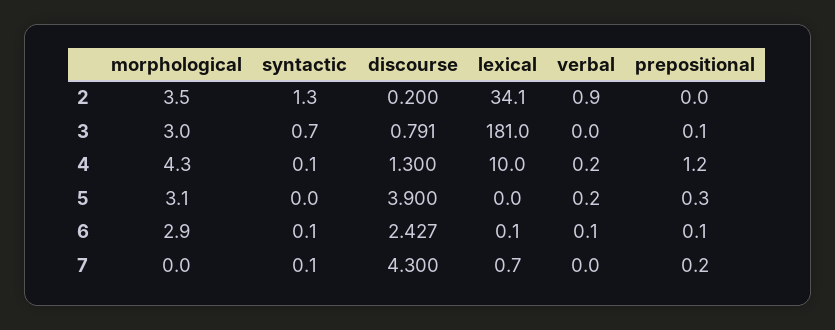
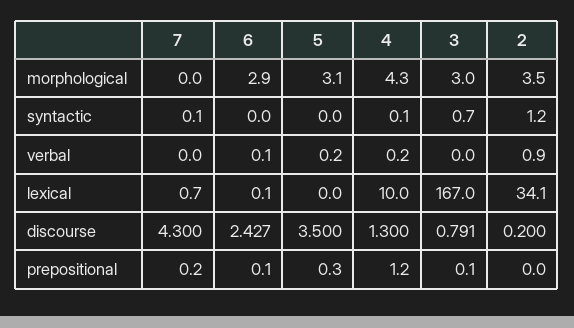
syntactic, 2: 1.3 -> 1.2
lexical, 3: 181 -> 167
discourse, 5: 3.9 -> 3.5
syntactic, 6: 0.1 -> 0

